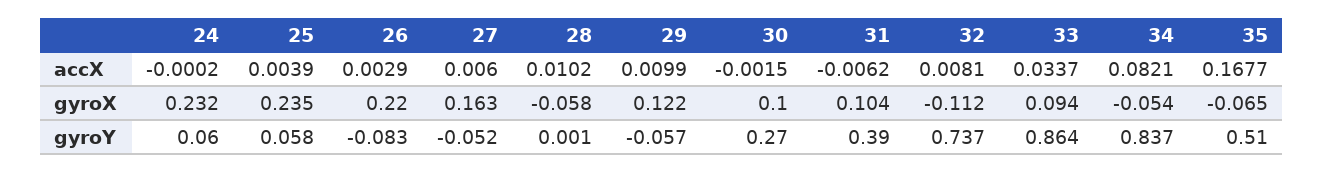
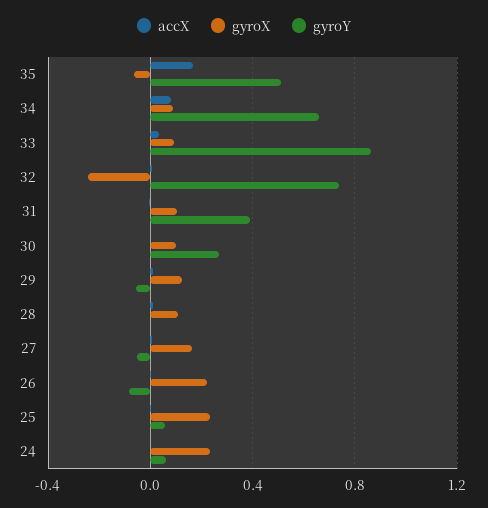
gyroX, 28: -0.058 -> 0.1
gyroX, 32: -0.112 -> -0.25
gyroX, 34: -0.054 -> 0.1
gyroY, 34: 0.837 -> 0.65

